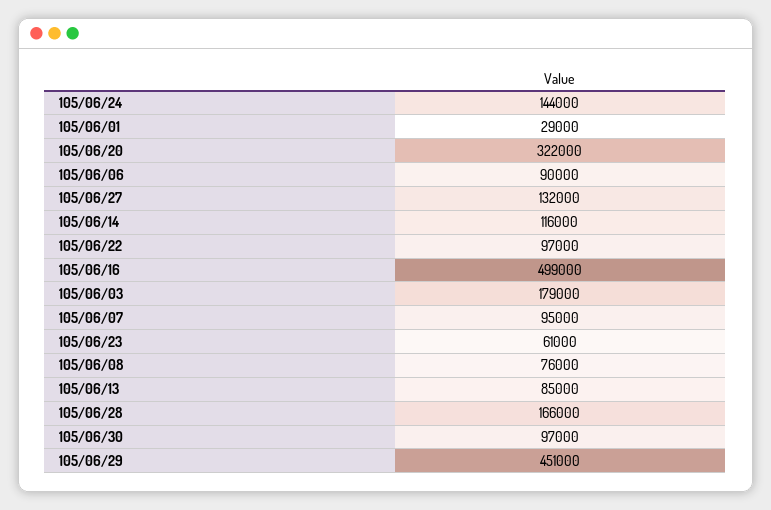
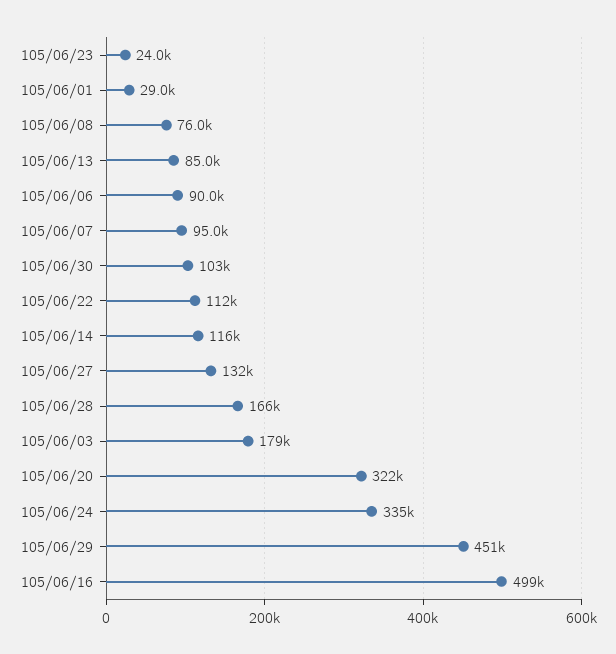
105/06/24: 144000 -> 335000
105/06/22: 97000 -> 112000
105/06/23: 61000 -> 24000
105/06/30: 97000 -> 103000

